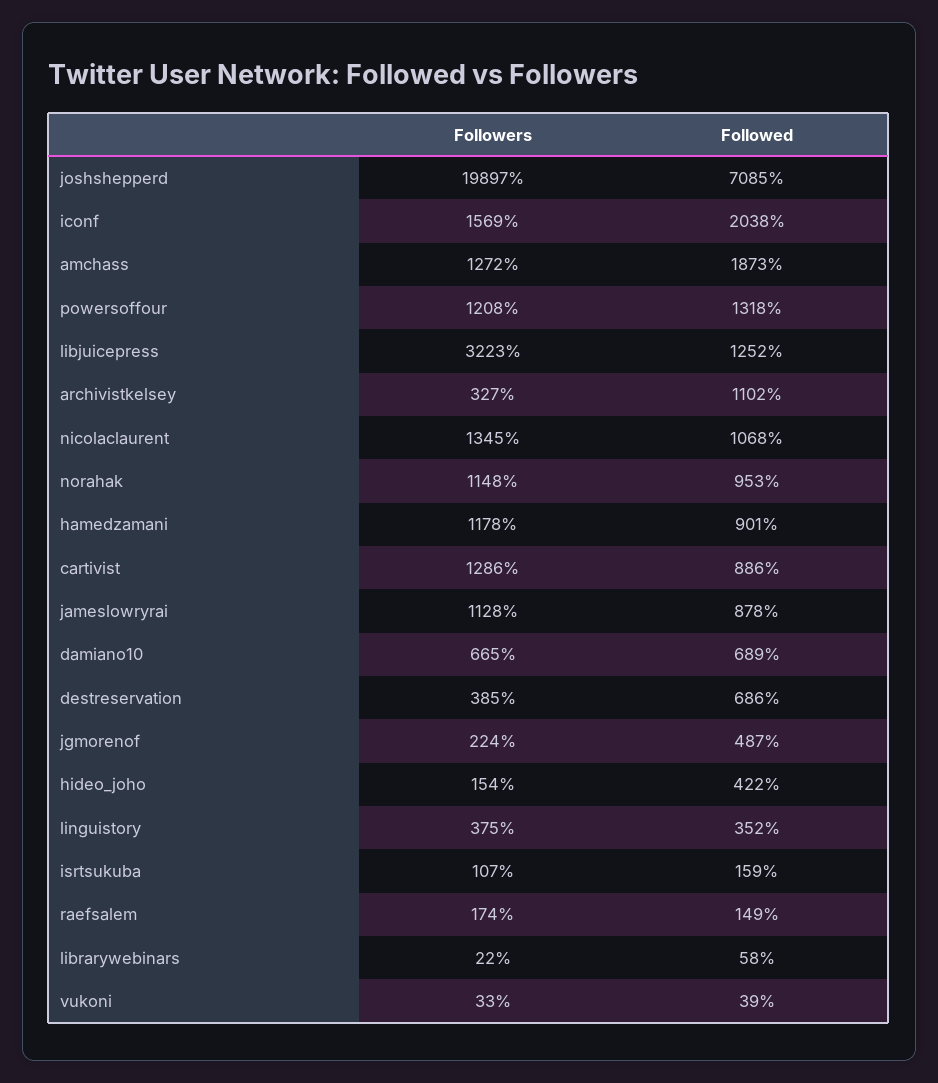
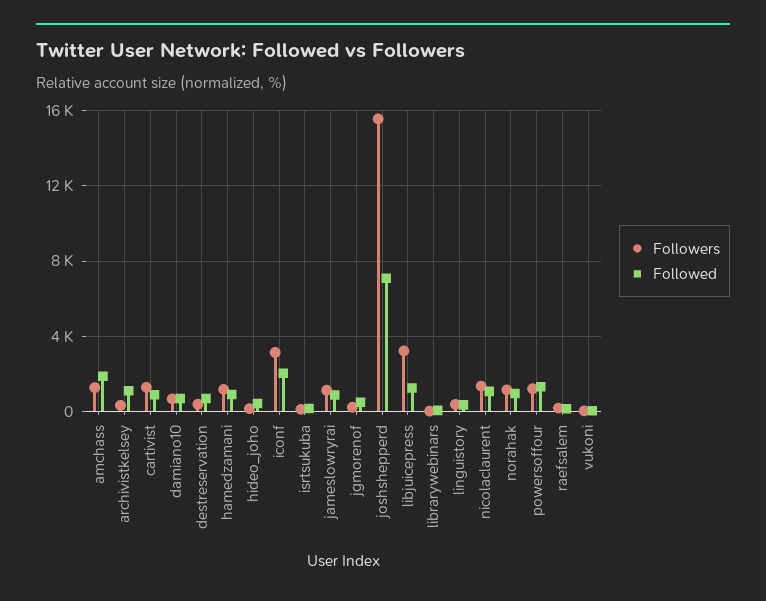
Followers, joshshepperd: 19897 -> 15500
Followers, iconf: 1569 -> 3000

